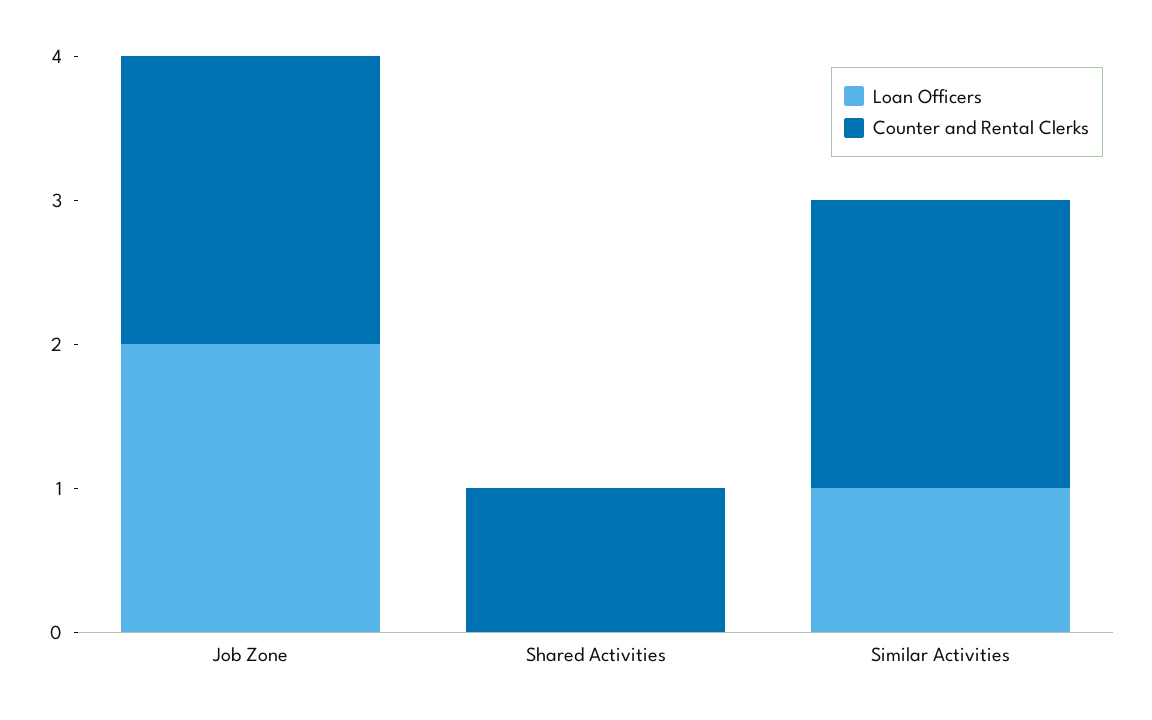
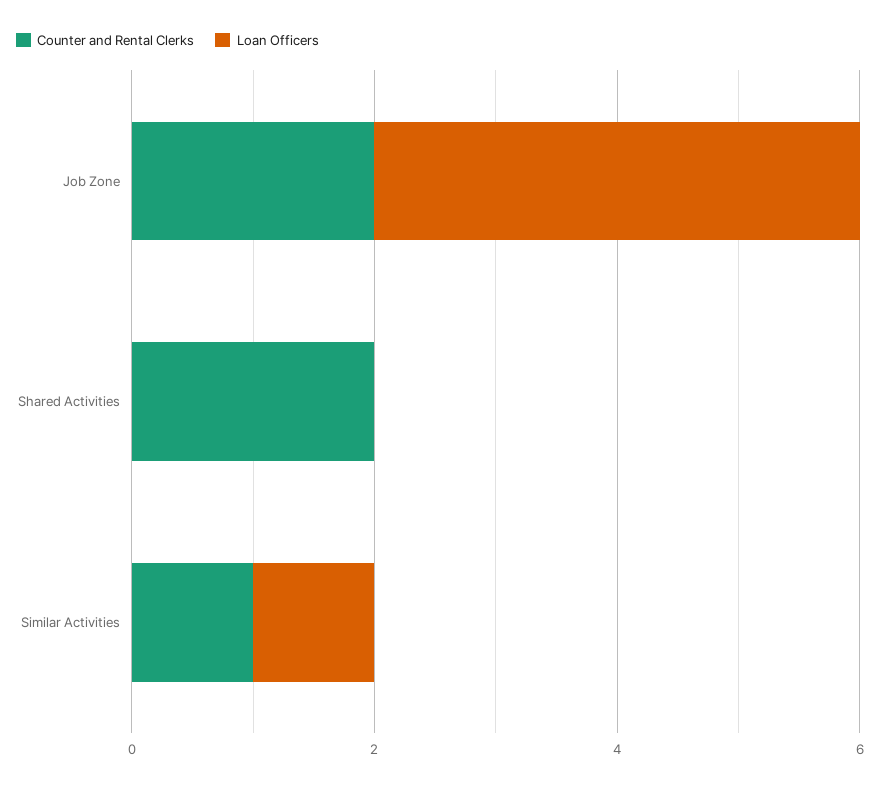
Loan Officers, Job Zone: 2 -> 4
Counter and Rental Clerks, Shared Activities: 1 -> 2
Counter and Rental Clerks, Similar Activities: 2 -> 1

